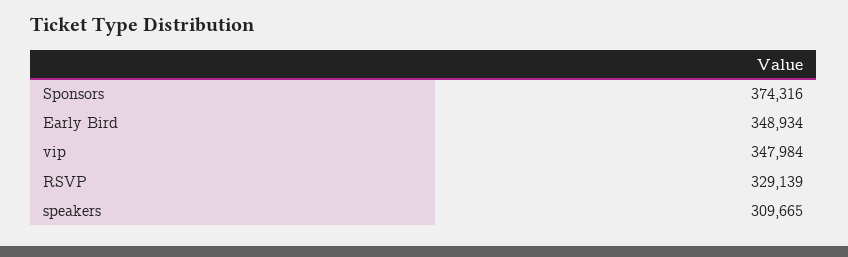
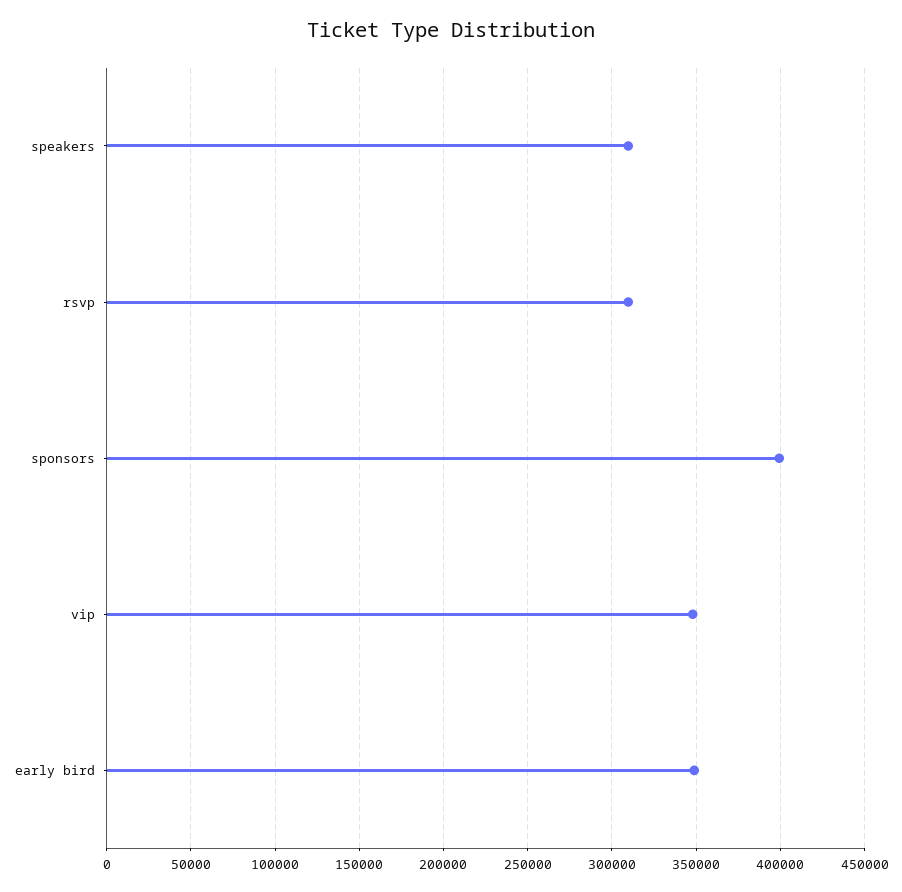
Sponsors: 374316 -> 400000
RSVP: 329139 -> 310000

